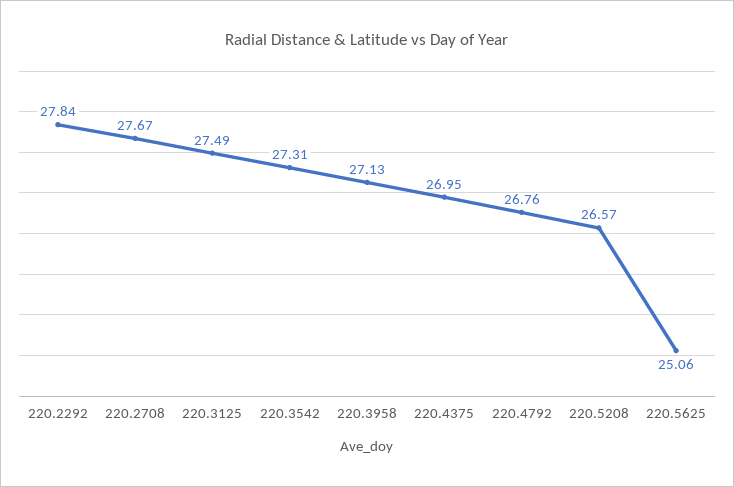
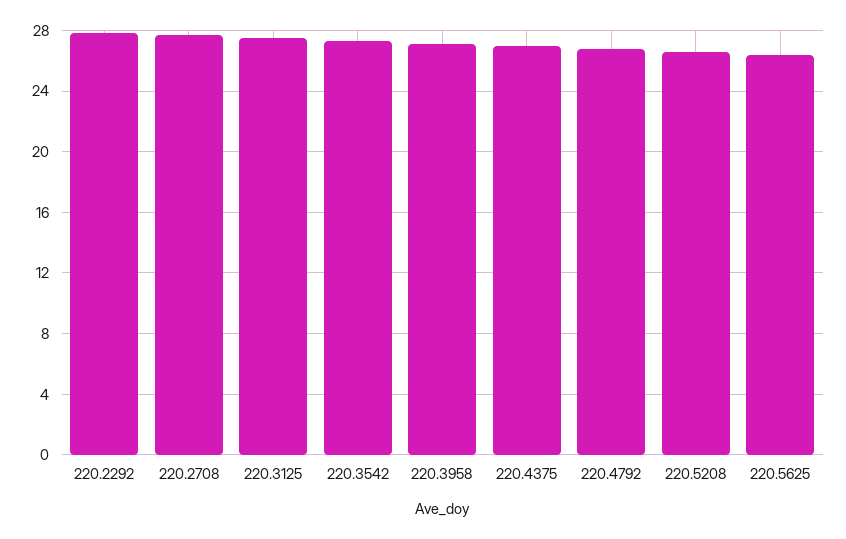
220.5625: 25.06 -> 26.5

